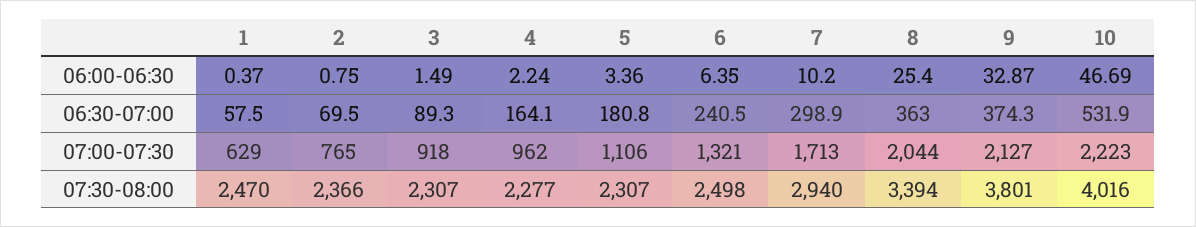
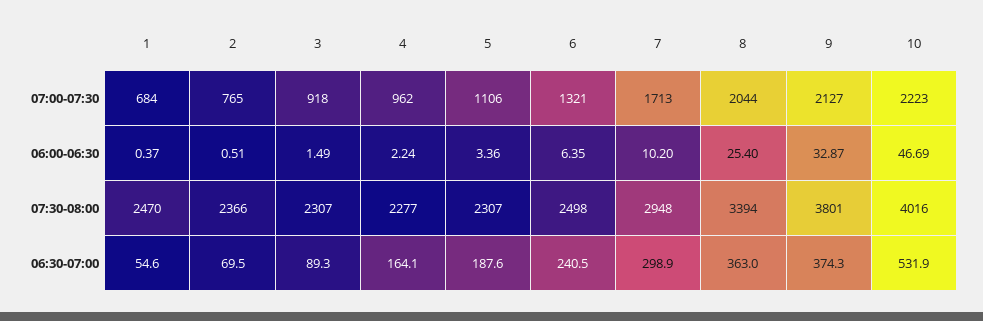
2, 06:00-06:30: 0.75 -> 0.51
1, 06:30-07:00: 57.5 -> 54.6
5, 06:30-07:00: 180.8 -> 187.6
1, 07:00-07:30: 629 -> 684
7, 07:30-08:00: 2940 -> 2948

